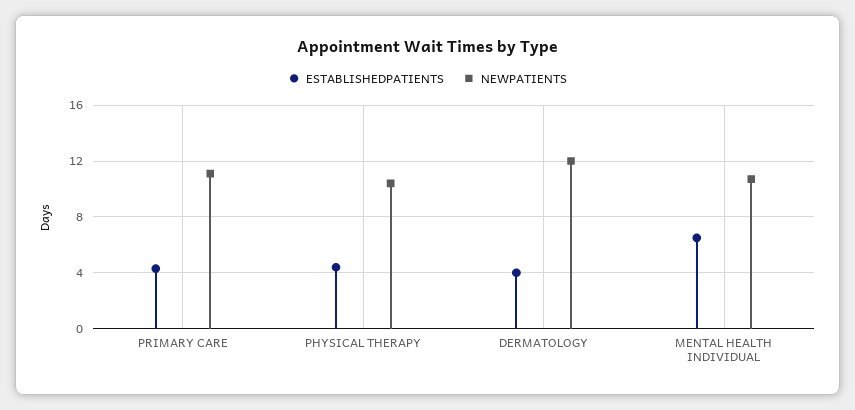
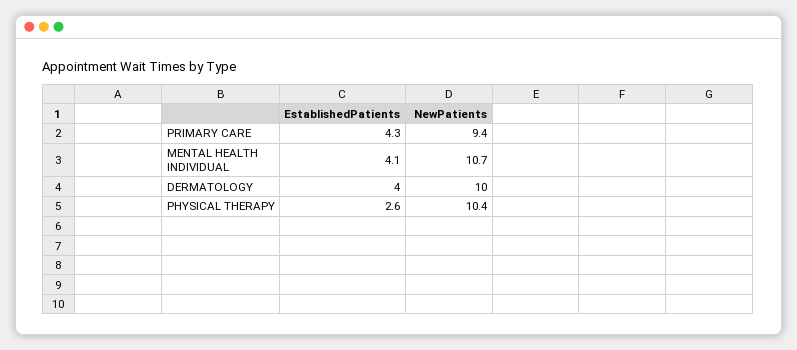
NEWPATIENTS, PRIMARY CARE: 11 -> 9.4
ESTABLISHEDPATIENTS, PHYSICAL THERAPY: 4.5 -> 2.6
NEWPATIENTS, DERMATOLOGY: 12 -> 10
ESTABLISHEDPATIENTS, MENTAL HEALTH INDIVIDUAL: 6.5 -> 4.1

